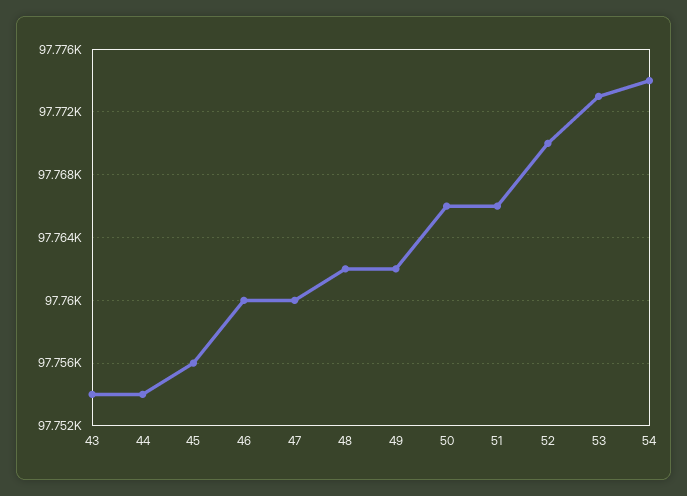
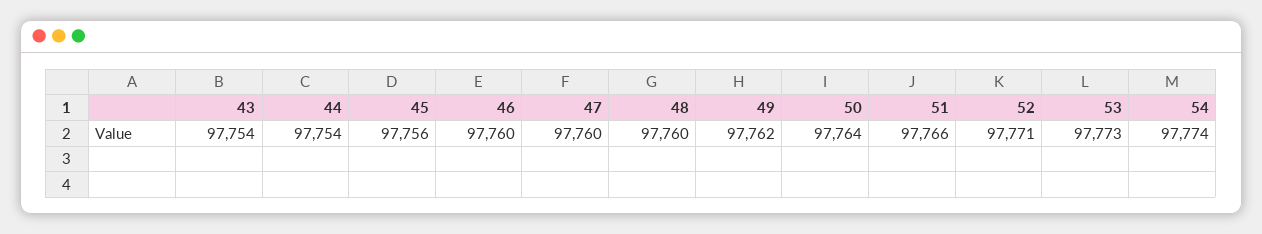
48: 97762 -> 97760
50: 97766 -> 97764
52: 97770 -> 97771

